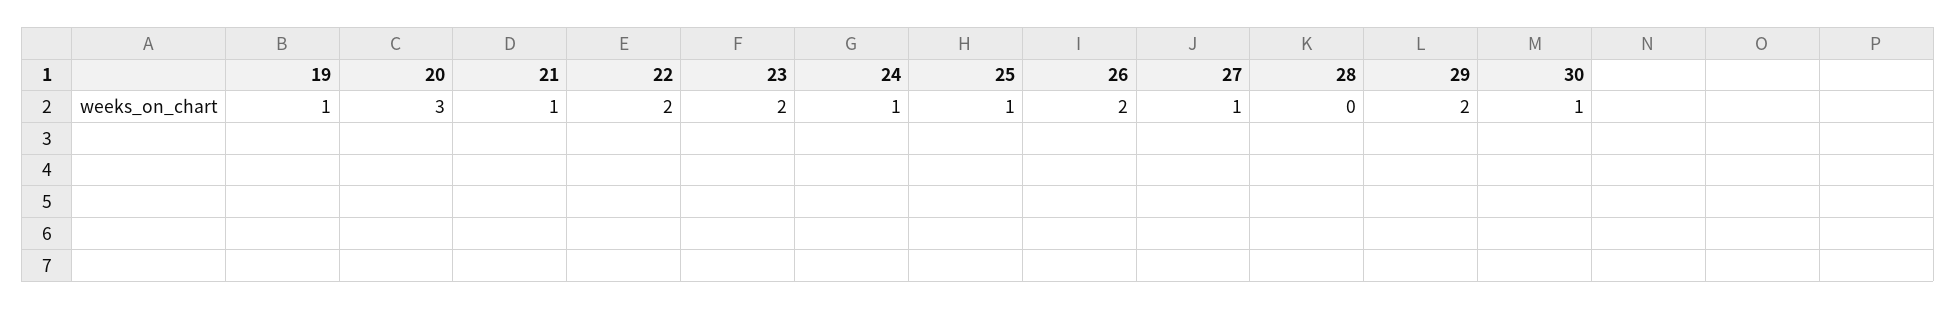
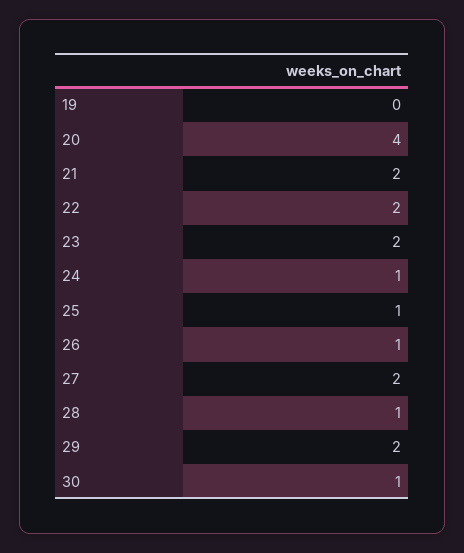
19: 1 -> 0
20: 3 -> 4
21: 1 -> 2
26: 2 -> 1
27: 1 -> 2
28: 0 -> 1

